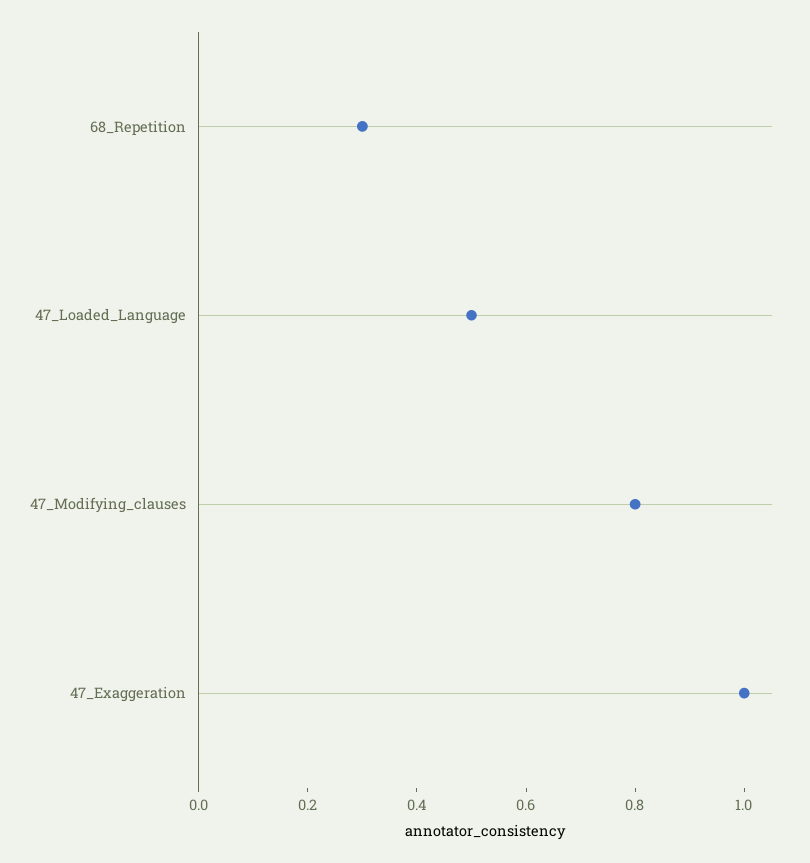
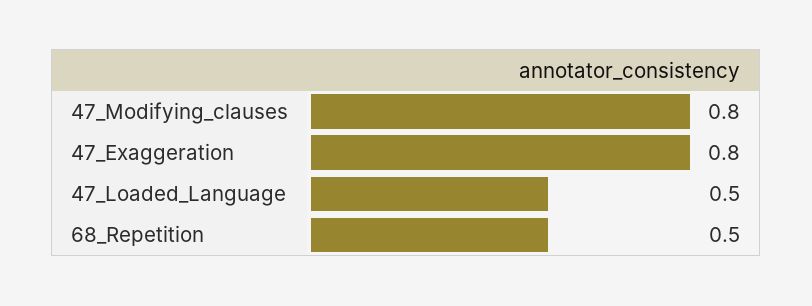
68_Repetition: 0.3 -> 0.5
47_Exaggeration: 1 -> 0.8

